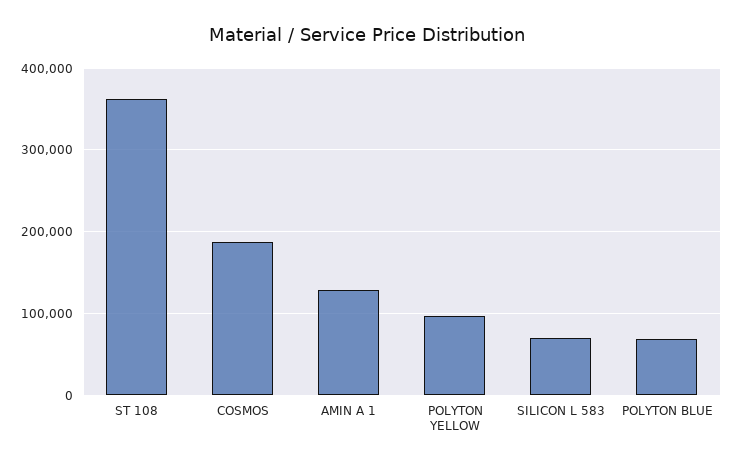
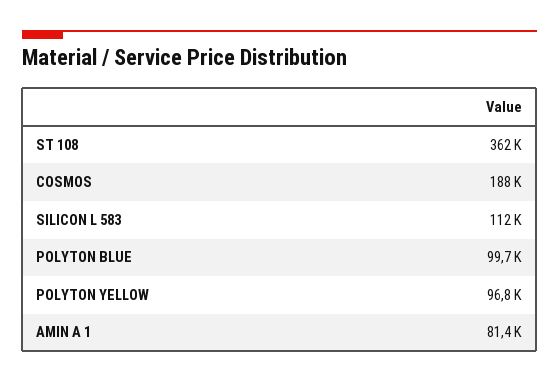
AMIN A 1: 130000 -> 81400
SILICON L 583: 70000 -> 112000
POLYTON BLUE: 70000 -> 99700

